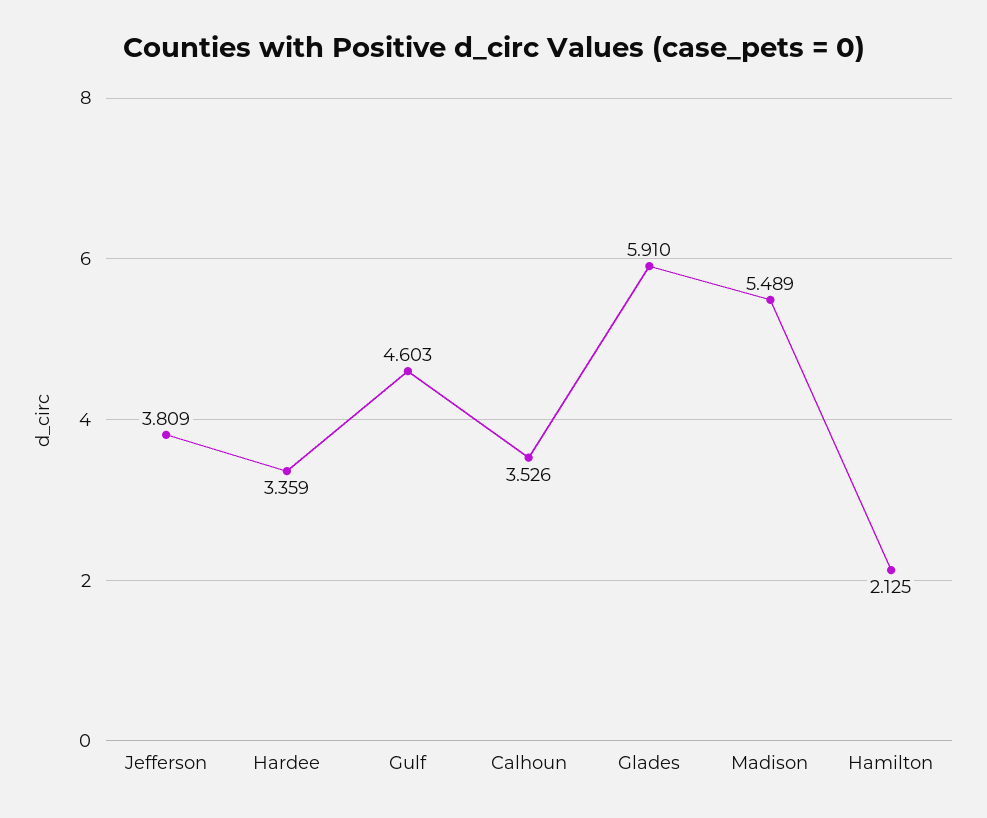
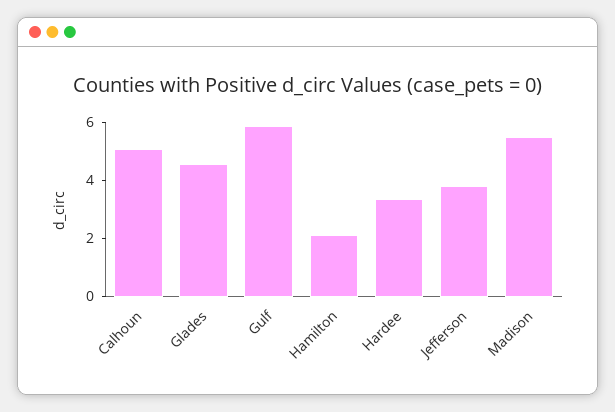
Gulf: 4.603 -> 6
Calhoun: 3.526 -> 5
Glades: 5.91 -> 4.5

